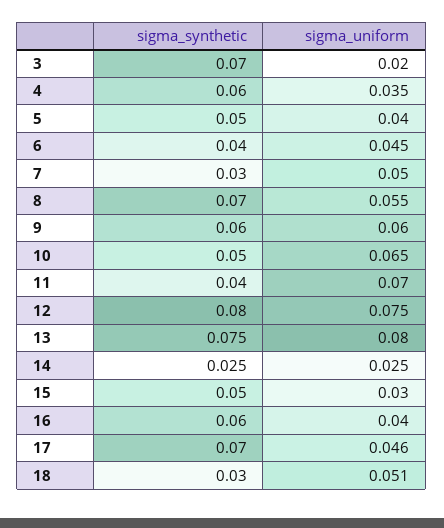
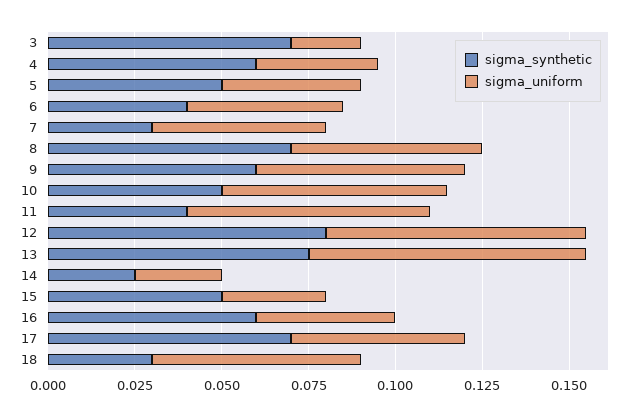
sigma_uniform, 17: 0.046 -> 0.05
sigma_uniform, 18: 0.051 -> 0.06

